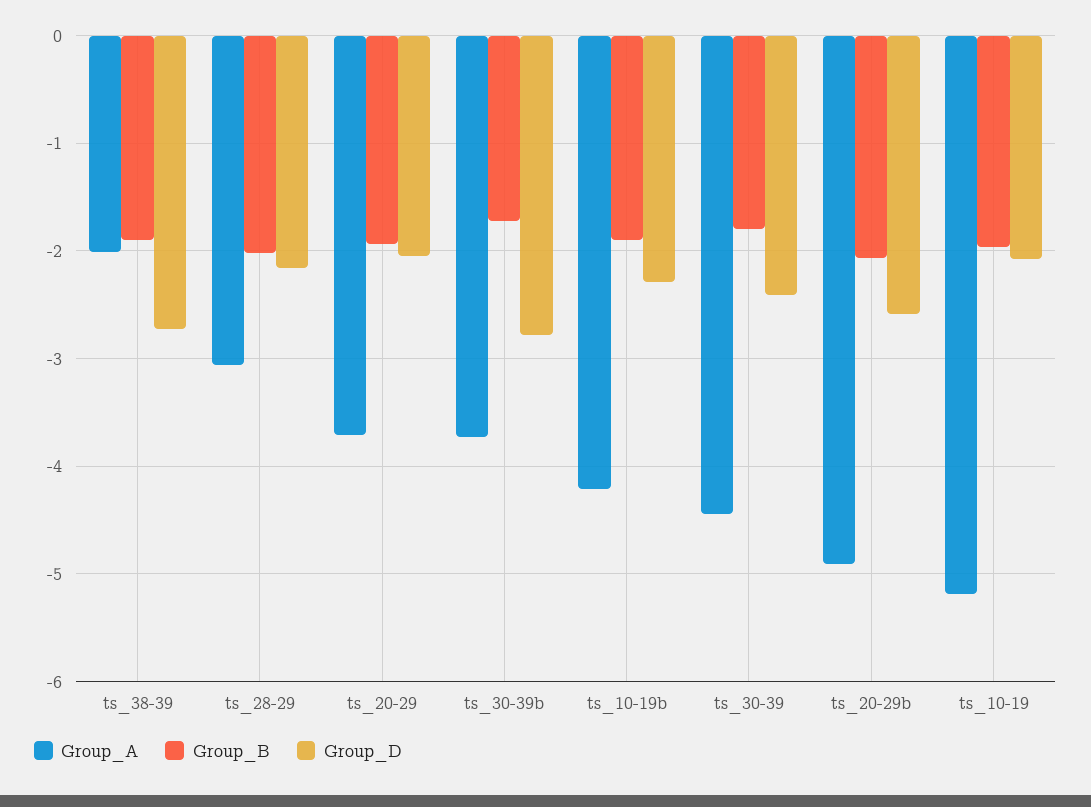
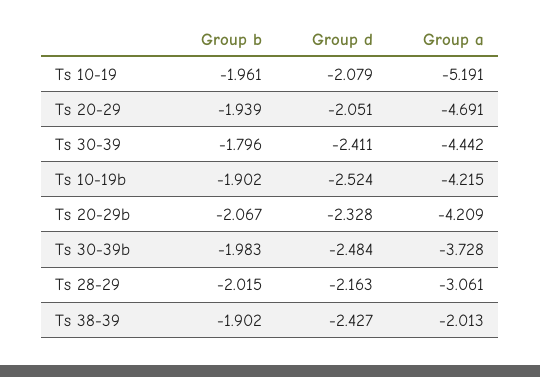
Group_D, ts_38-39: -2.7 -> -2.427
Group_A, ts_20-29: -3.7 -> -4.691
Group_B, ts_30-39b: -1.7 -> -1.983
Group_D, ts_30-39b: -2.8 -> -2.484
Group_D, ts_10-19b: -2.3 -> -2.524
Group_A, ts_20-29b: -4.9 -> -4.209
Group_D, ts_20-29b: -2.6 -> -2.328

